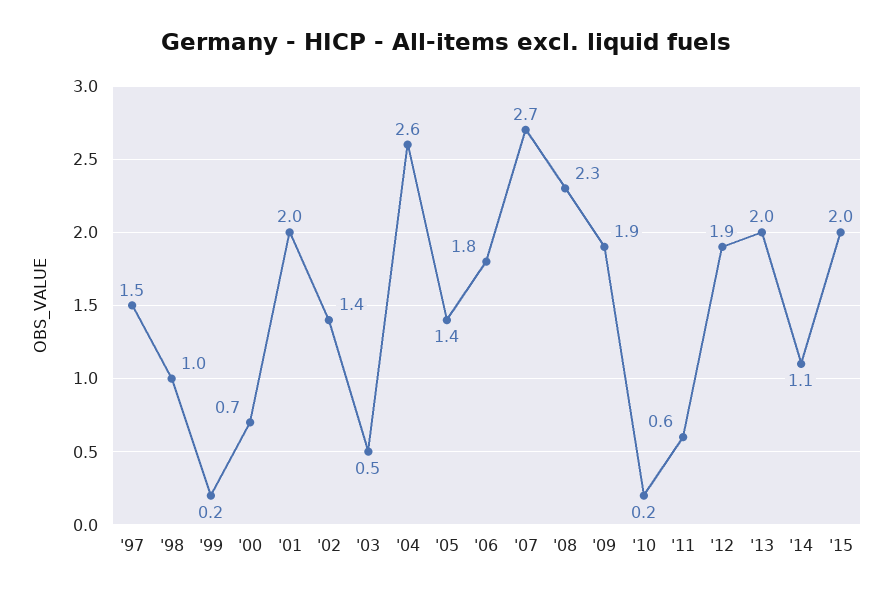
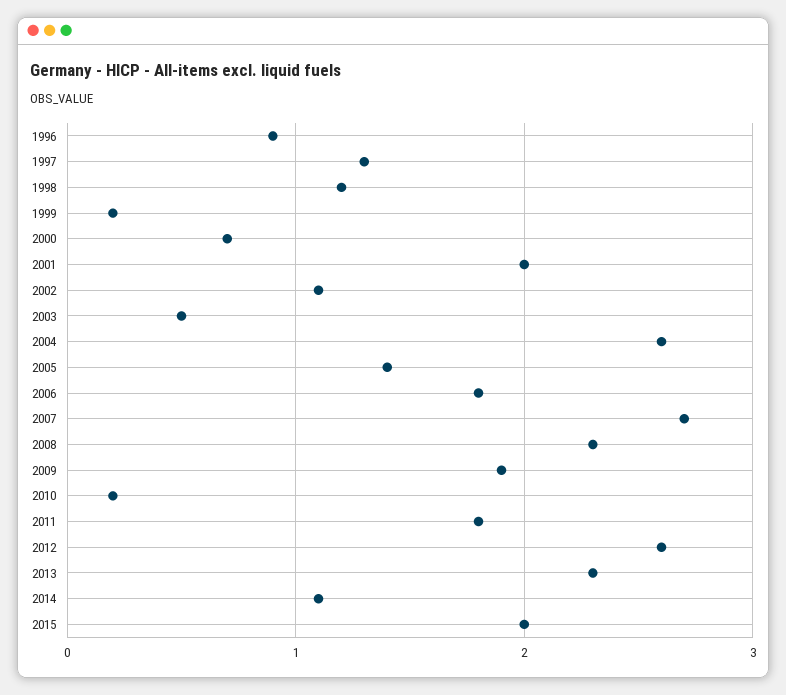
'97: 1.5 -> 1.3
'98: 1 -> 1.2
'02: 1.4 -> 1.1
'11: 0.6 -> 1.8
'12: 1.9 -> 2.6
'13: 2 -> 2.3
1996: none -> 0.9

